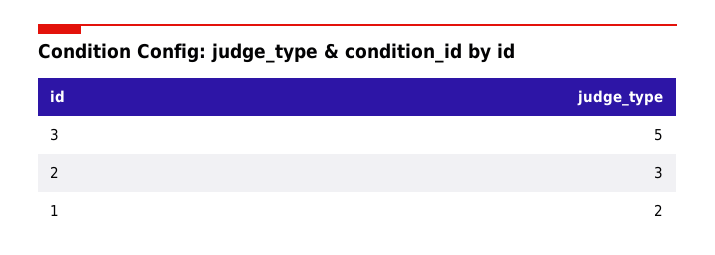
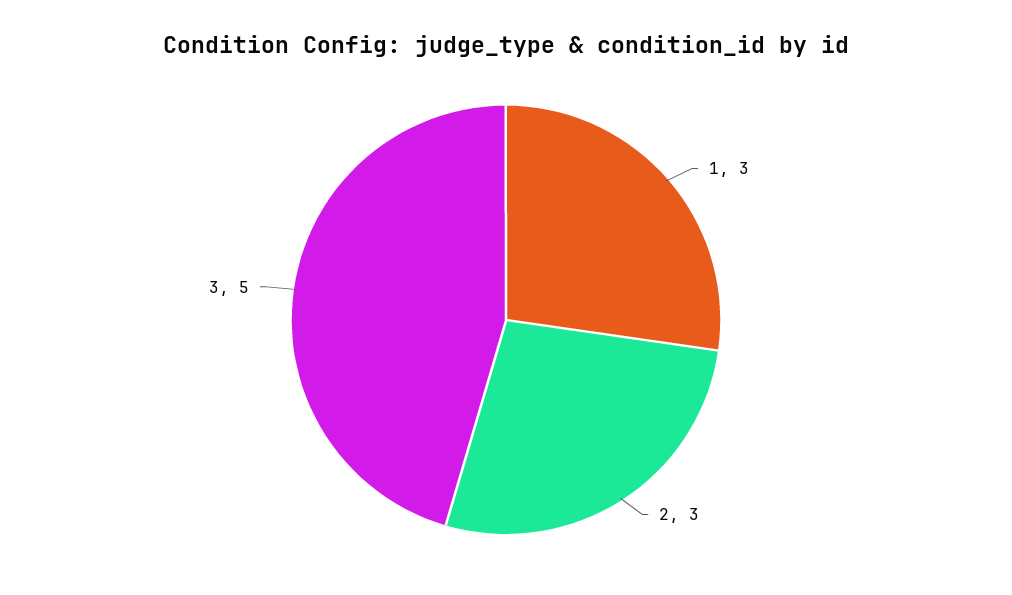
1: 2 -> 3

